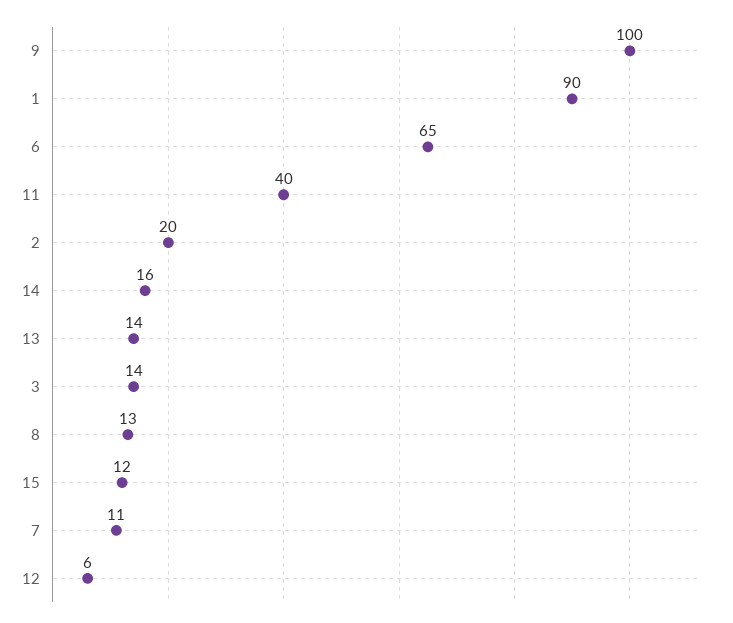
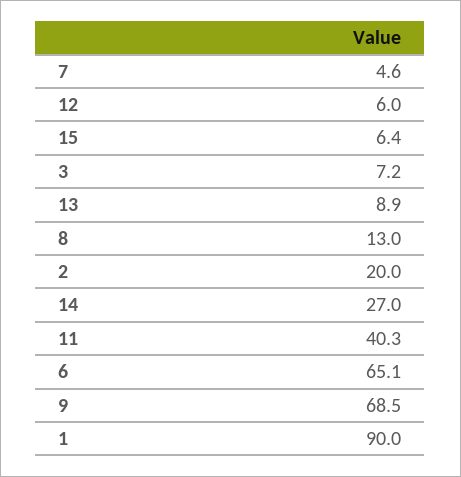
9: 100 -> 68.5
14: 16 -> 27
13: 14 -> 8.9
3: 14 -> 7.2
15: 12 -> 6.4
7: 11 -> 4.6

